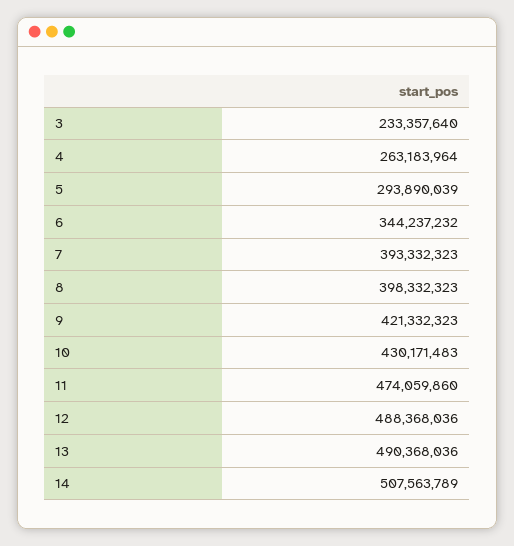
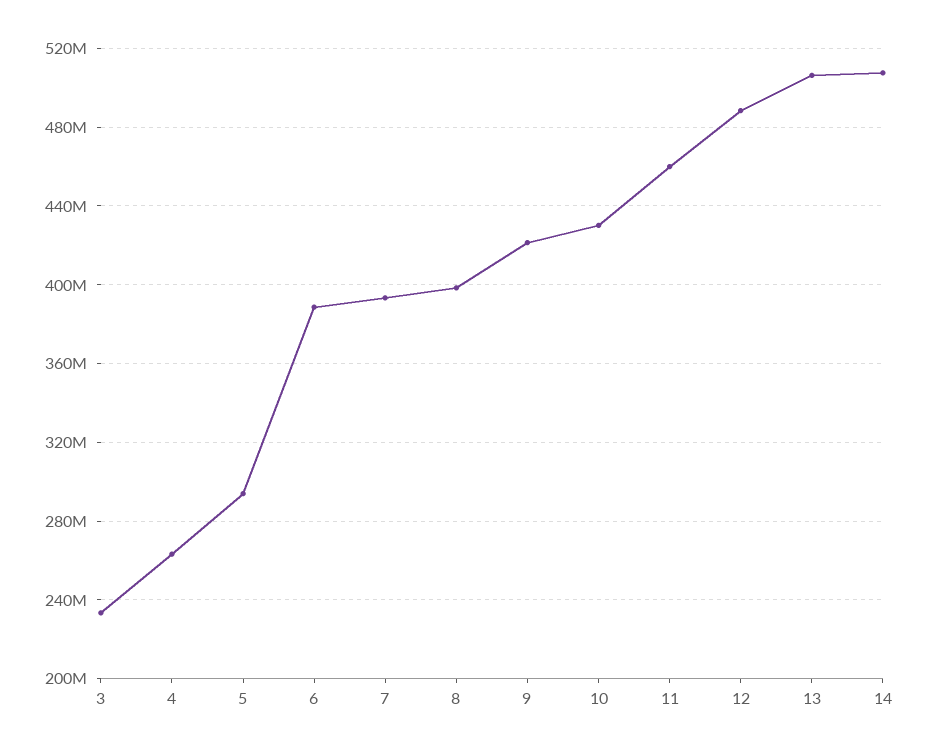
6: 344237232 -> 390000000
11: 474059860 -> 460000000
13: 490368036 -> 505000000

